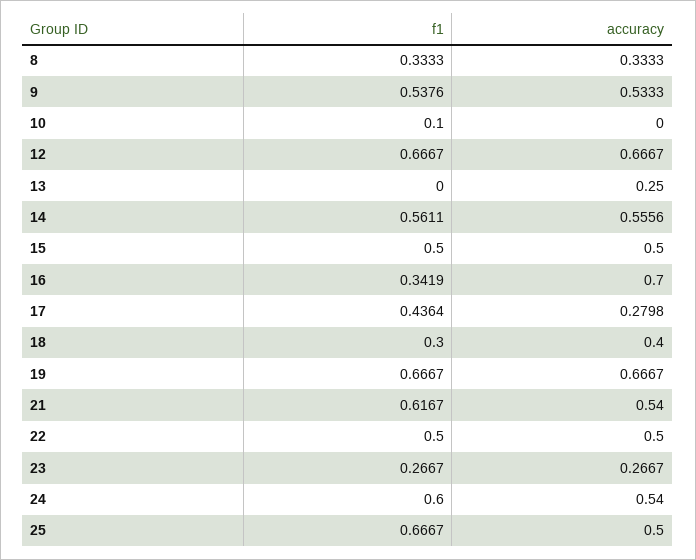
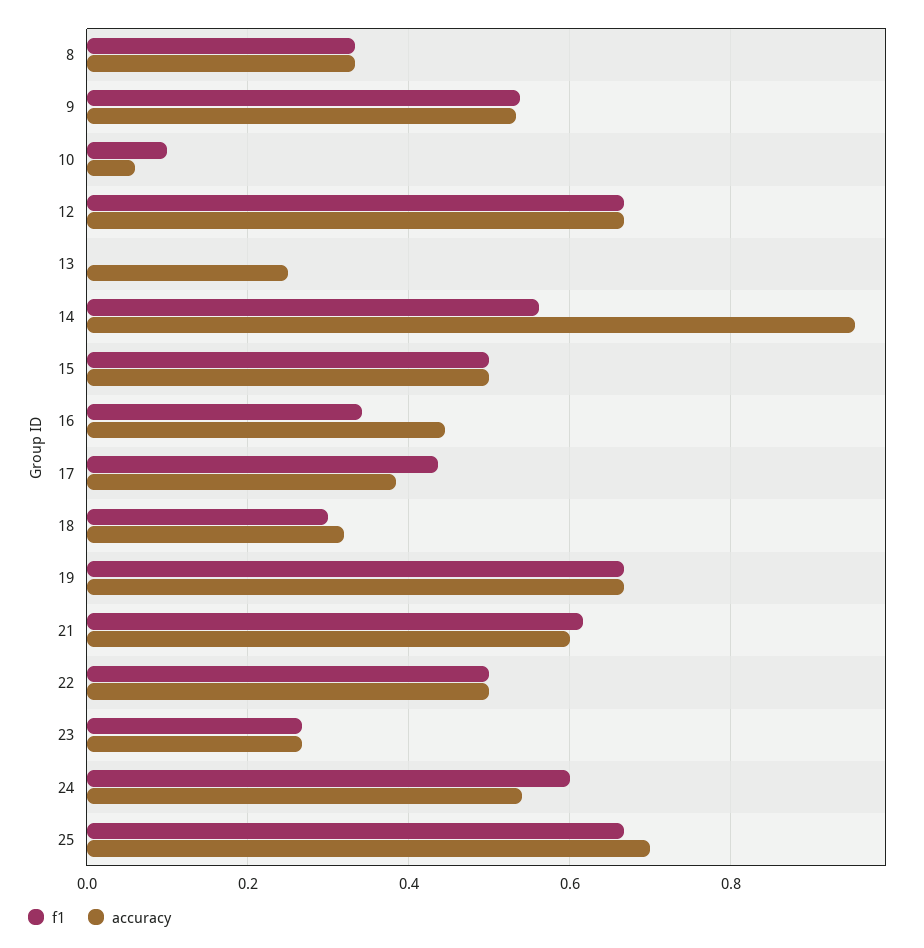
accuracy, 10: 0 -> 0.06
accuracy, 14: 0.5556 -> 0.96
accuracy, 16: 0.7 -> 0.44
accuracy, 17: 0.2798 -> 0.38
accuracy, 18: 0.4 -> 0.32
accuracy, 21: 0.54 -> 0.6
accuracy, 25: 0.5 -> 0.7

